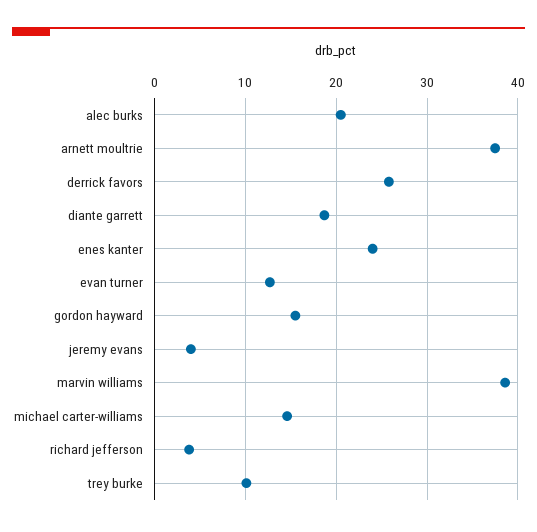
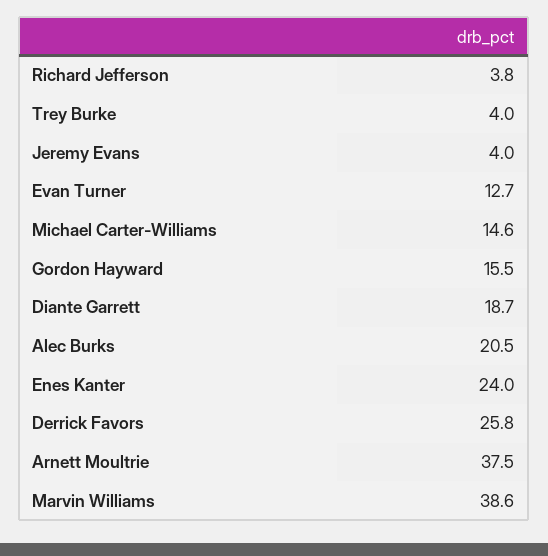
trey burke: 10 -> 4

